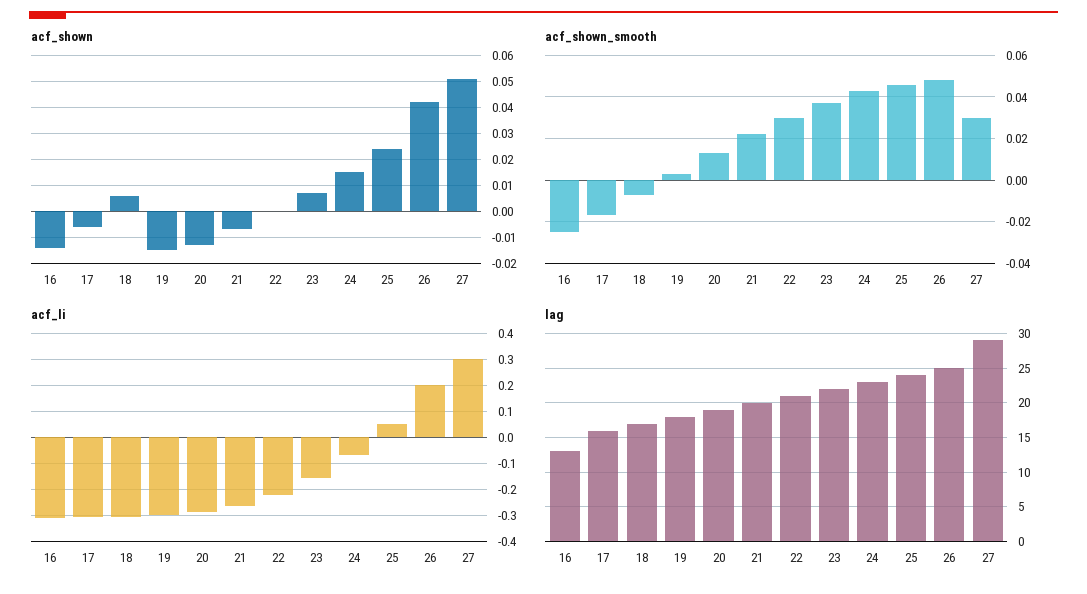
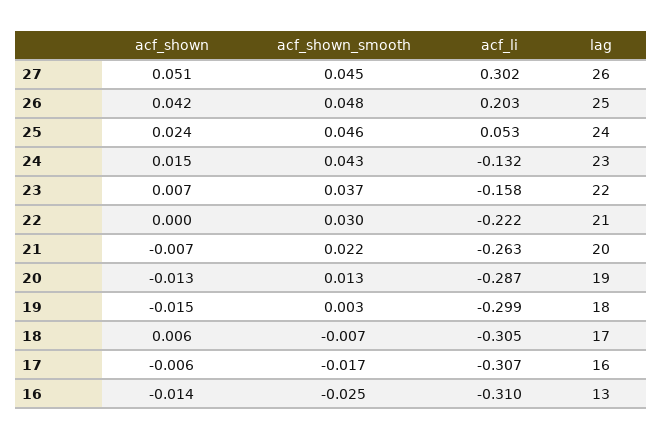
acf_shown_smooth, 27: 0.03 -> 0.045
acf_li, 24: -0.075 -> -0.132
lag, 27: 29 -> 26

